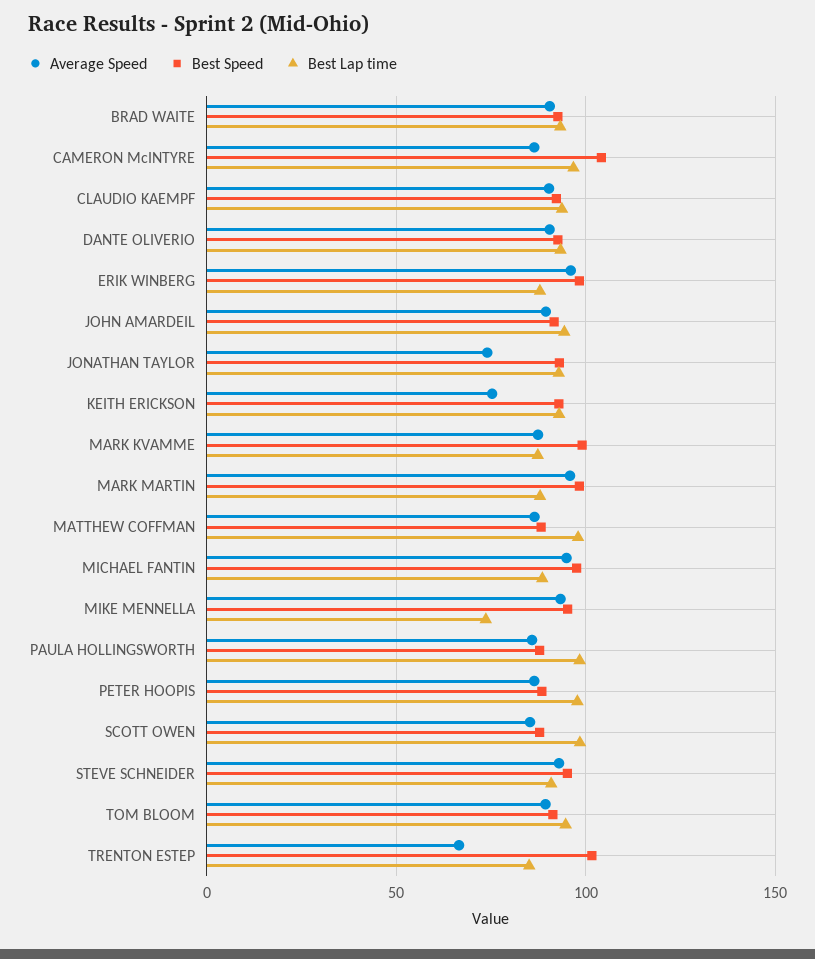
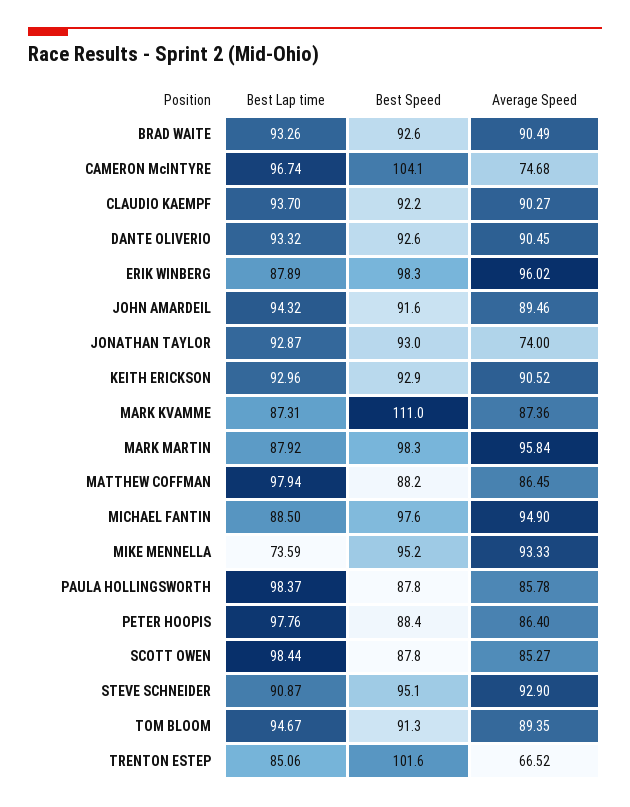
Average Speed, CAMERON McINTYRE: 85 -> 74.68
Average Speed, KEITH ERICKSON: 75 -> 90.52
Best Speed, MARK KVAMME: 100 -> 111

